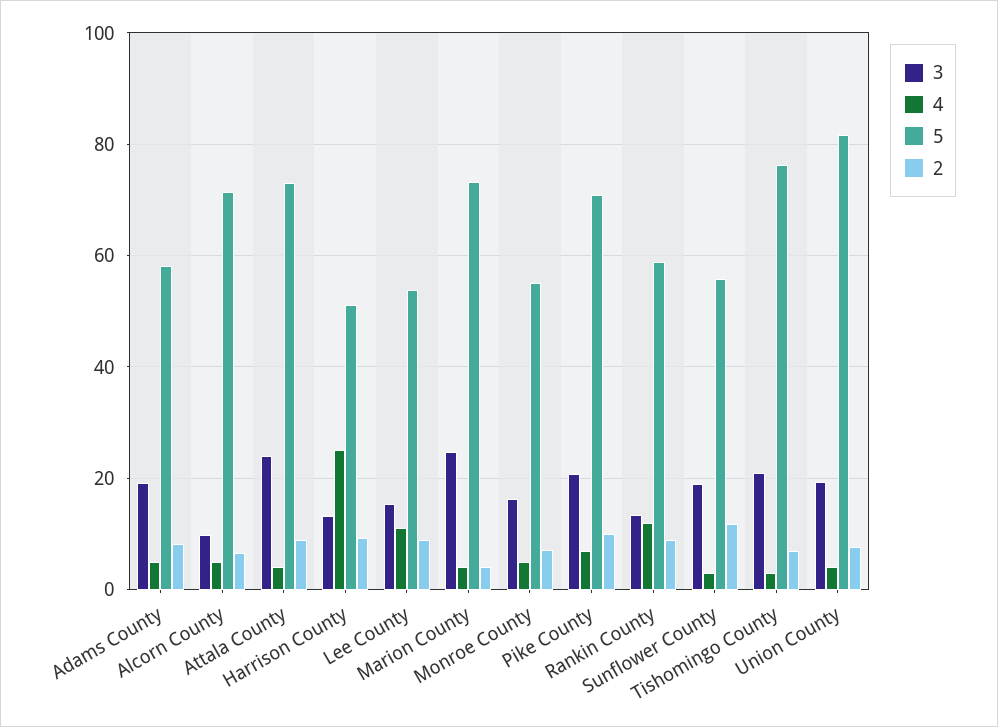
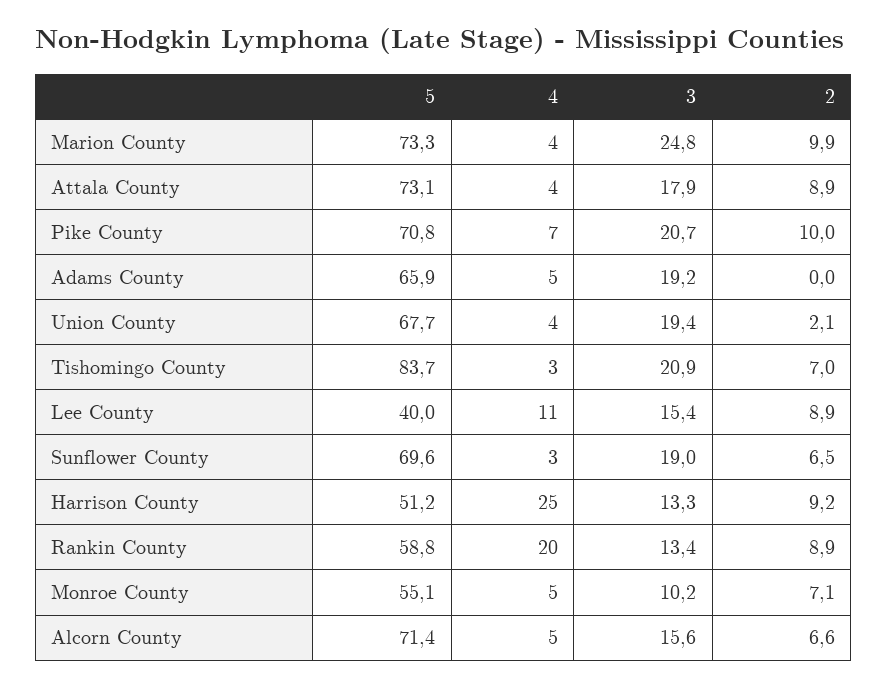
5, Adams County: 58 -> 65.9
2, Adams County: 8 -> 0
3, Alcorn County: 10 -> 15.6
3, Attala County: 24 -> 17.9
5, Lee County: 54 -> 40
2, Marion County: 4 -> 9.9
3, Monroe County: 16 -> 10.2
4, Rankin County: 12 -> 20
5, Sunflower County: 56 -> 69.6
2, Sunflower County: 12 -> 6.5
5, Tishomingo County: 76 -> 83.7
5, Union County: 82 -> 67.7
2, Union County: 8 -> 2.1

